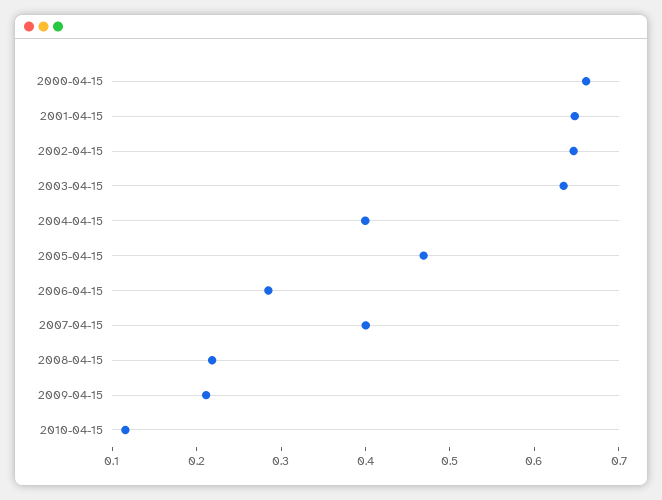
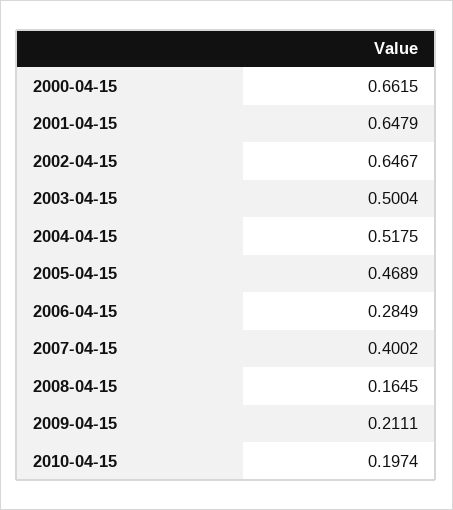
2003-04-15: 0.64 -> 0.5004
2004-04-15: 0.4 -> 0.5175
2008-04-15: 0.22 -> 0.1645
2010-04-15: 0.12 -> 0.1974

